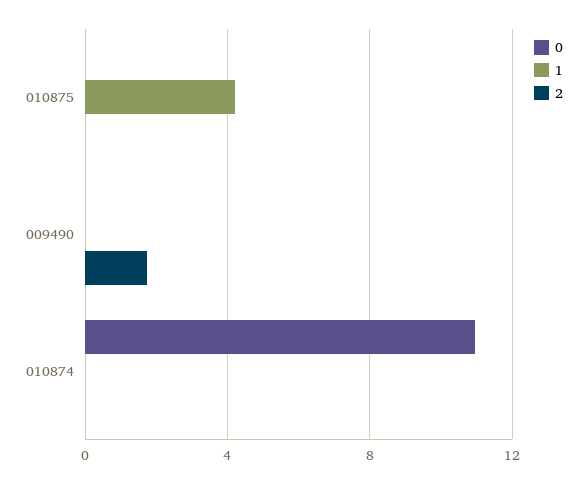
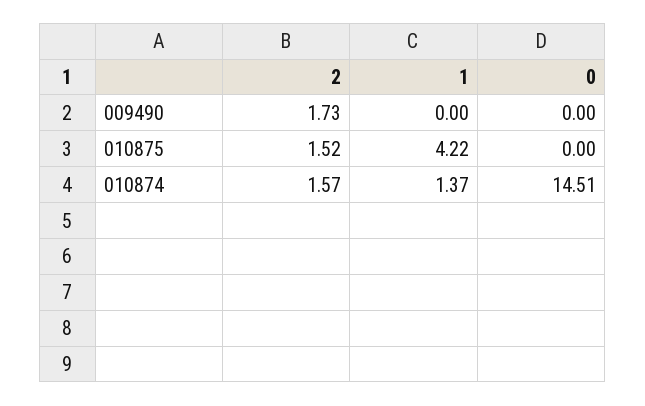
2, 010875: 0 -> 1.52
0, 010874: 11 -> 14.51
1, 010874: 0 -> 1.37
2, 010874: 0 -> 1.57

